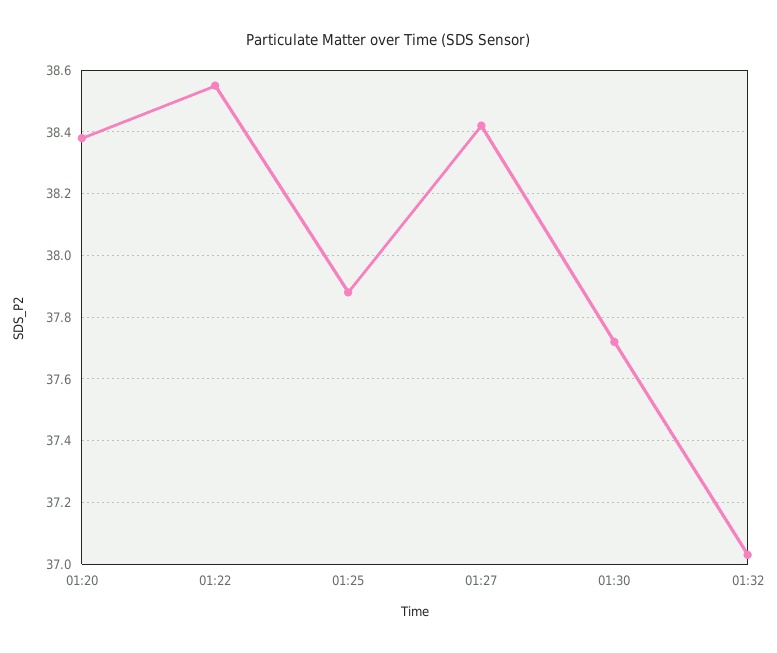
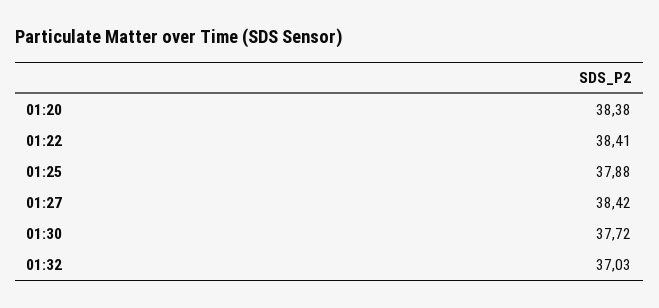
01:22: 38.55 -> 38.41

